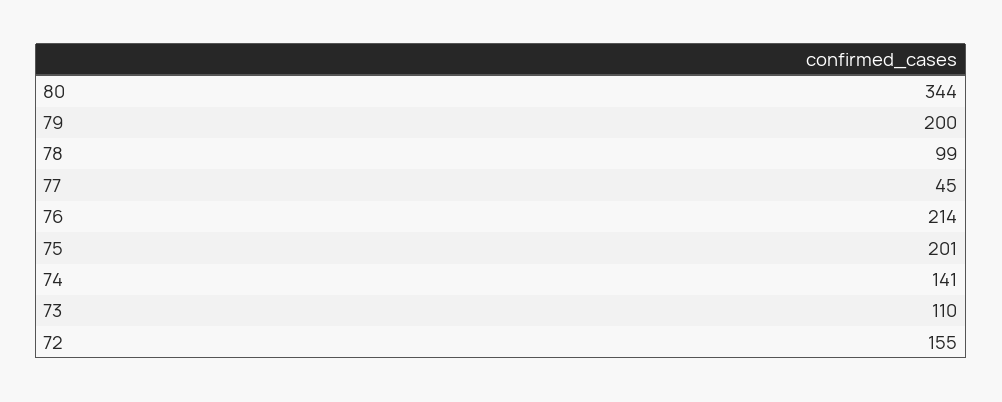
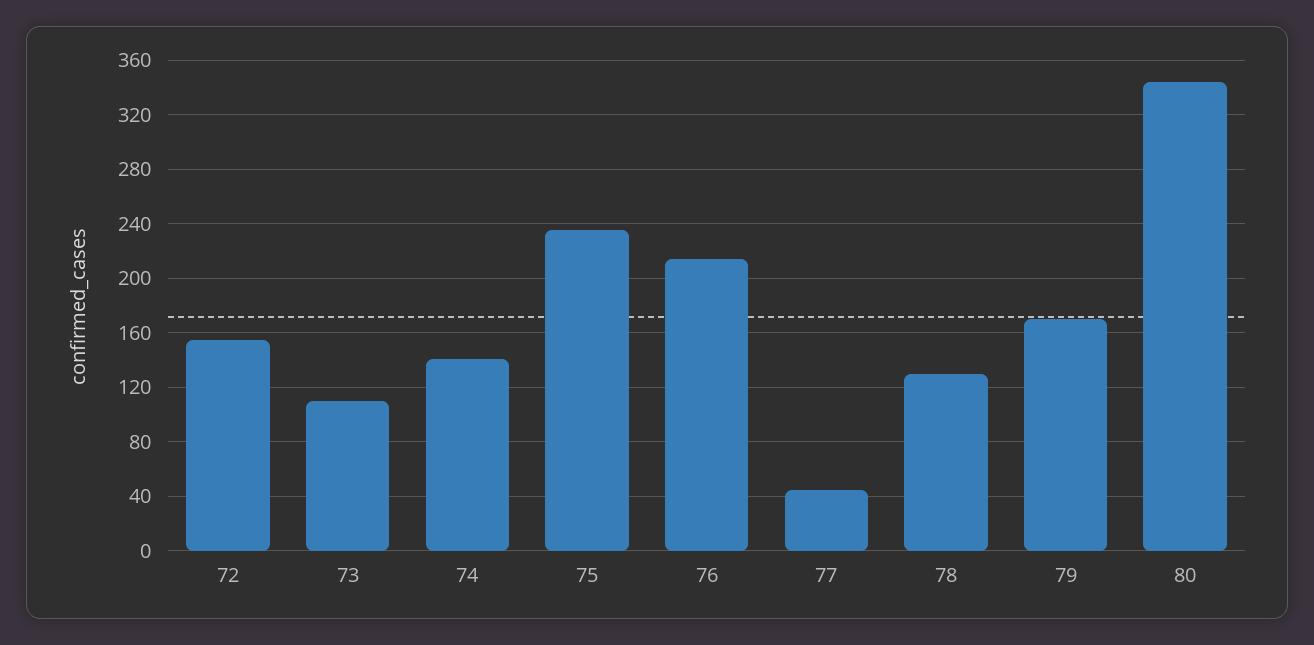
79: 200 -> 170
78: 99 -> 130
75: 201 -> 235

